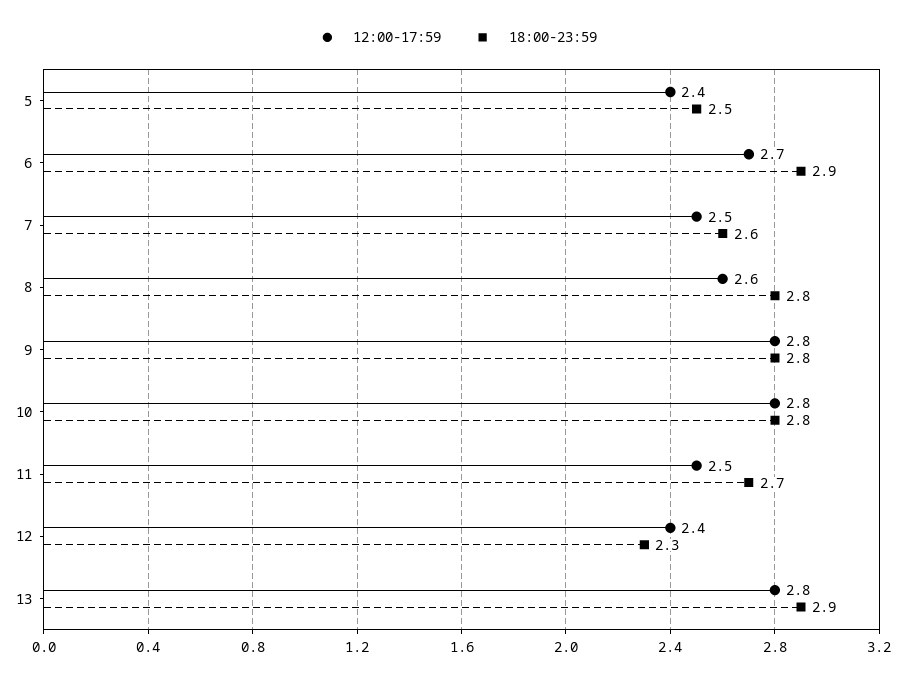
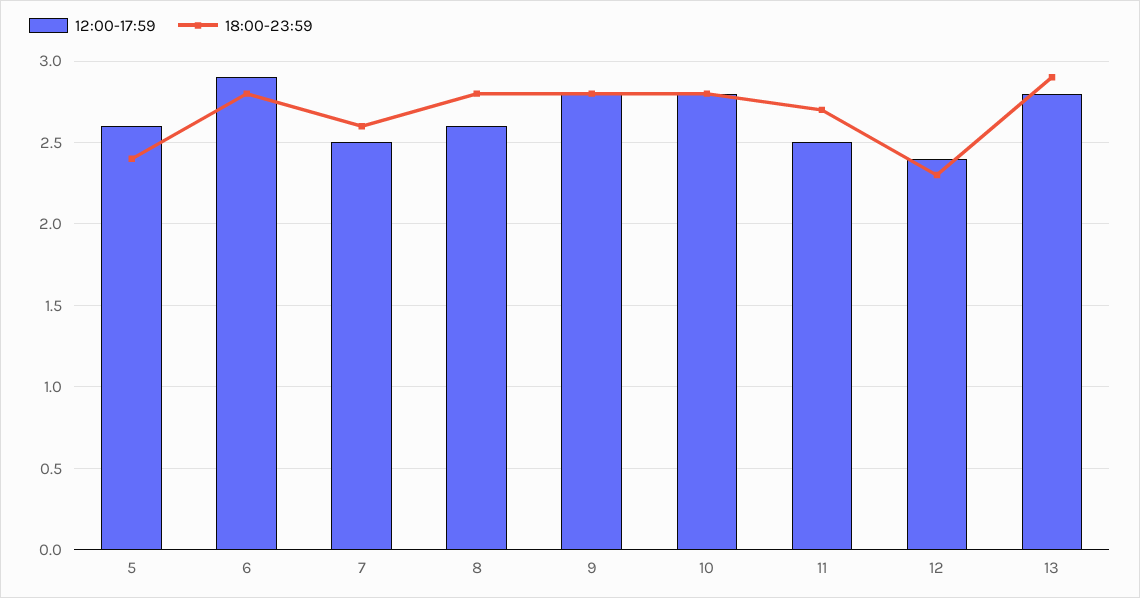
12:00-17:59, 5: 2.4 -> 2.6
18:00-23:59, 5: 2.5 -> 2.4
12:00-17:59, 6: 2.7 -> 2.9
18:00-23:59, 6: 2.9 -> 2.8

